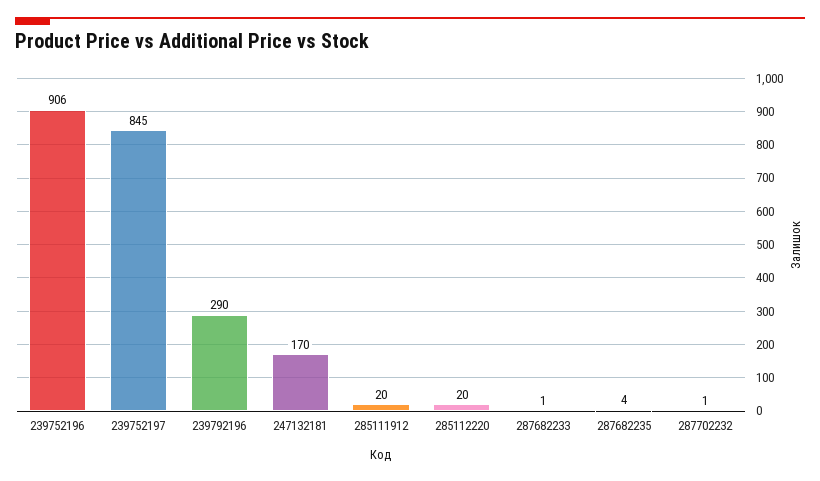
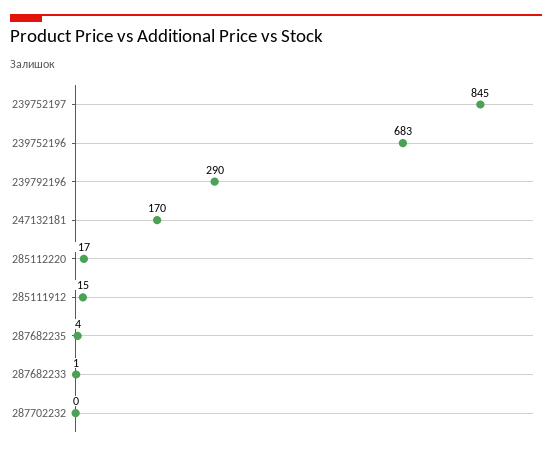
239752196: 906 -> 683
285111912: 20 -> 15
285112220: 20 -> 17
287702232: 1 -> 0

